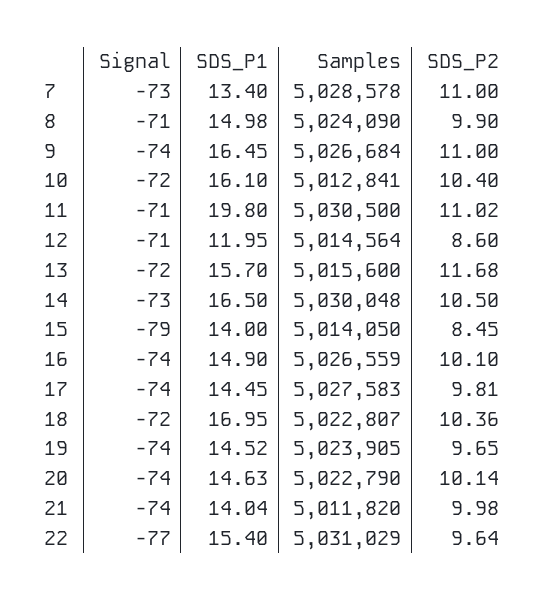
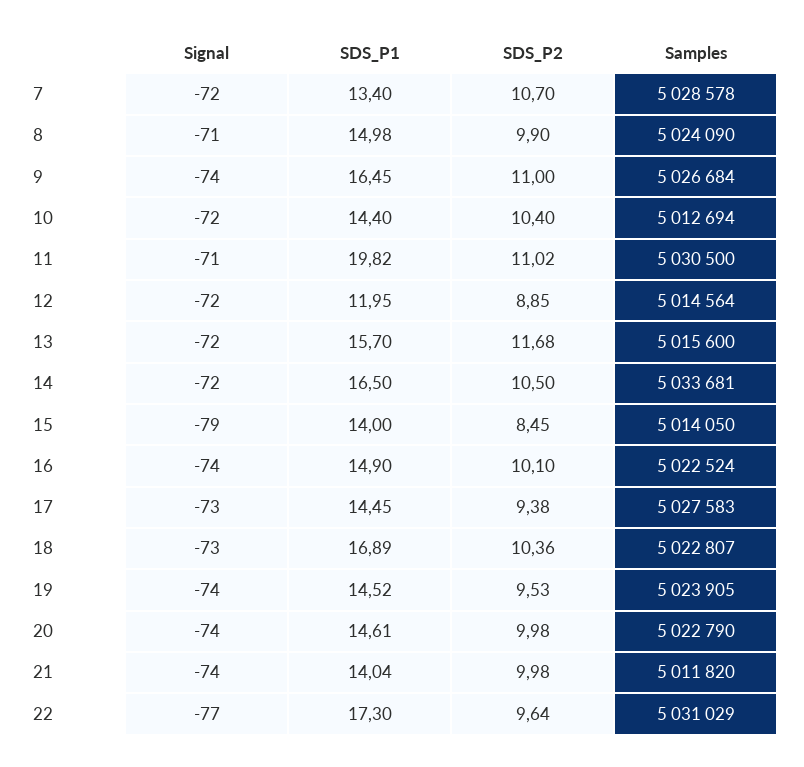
Signal, 7: -73 -> -72
SDS_P2, 7: 11 -> 10.7
SDS_P1, 10: 16.1 -> 14.4
Samples, 10: 5012841 -> 5012694
SDS_P1, 11: 19.8 -> 19.82
Signal, 12: -71 -> -72
SDS_P2, 12: 8.6 -> 8.85
Signal, 14: -73 -> -72
Samples, 14: 5030048 -> 5033681
Samples, 16: 5026559 -> 5022524
Signal, 17: -74 -> -73
SDS_P2, 17: 9.81 -> 9.38
Signal, 18: -72 -> -73
SDS_P1, 18: 16.95 -> 16.89
SDS_P2, 19: 9.65 -> 9.53
SDS_P1, 20: 14.63 -> 14.61
SDS_P2, 20: 10.14 -> 9.98
SDS_P1, 22: 15.4 -> 17.3

